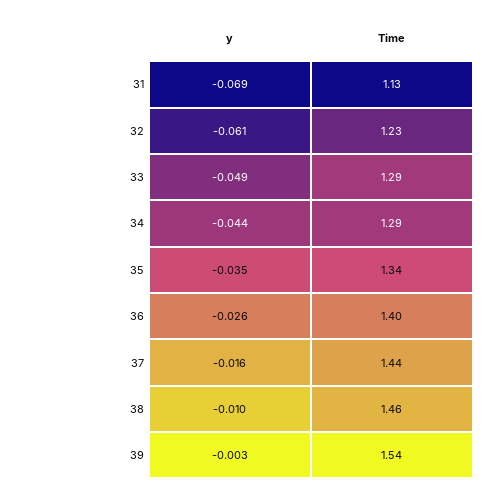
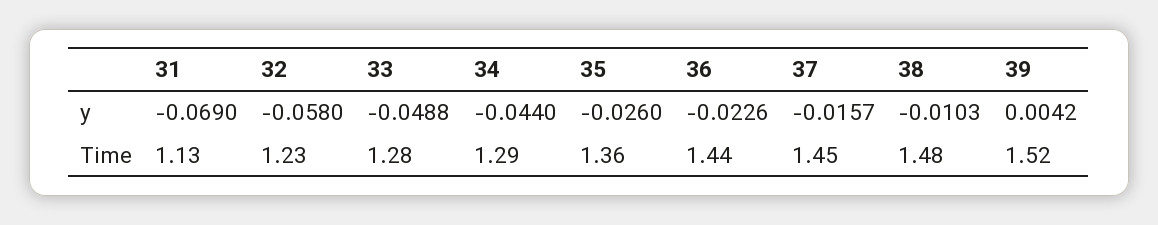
y, 32: -0.061 -> -0.058
Time, 33: 1.29 -> 1.28
y, 35: -0.035 -> -0.026
Time, 35: 1.34 -> 1.36
y, 36: -0.026 -> -0.0226
Time, 36: 1.4 -> 1.44
Time, 37: 1.44 -> 1.45
Time, 38: 1.46 -> 1.48
y, 39: -0.003 -> 0.0042
Time, 39: 1.54 -> 1.52

